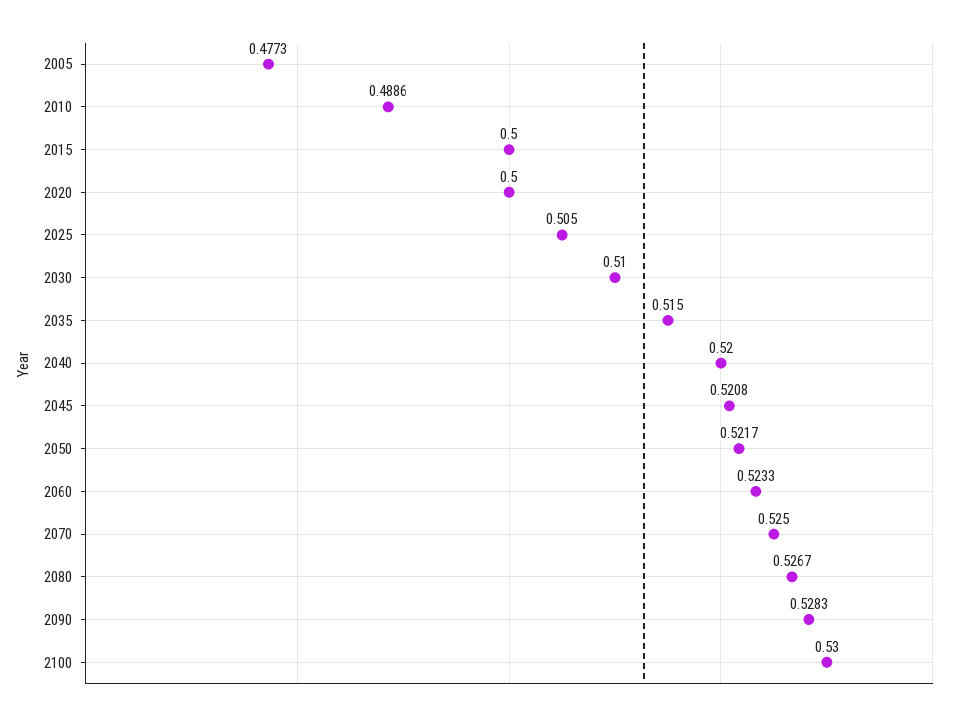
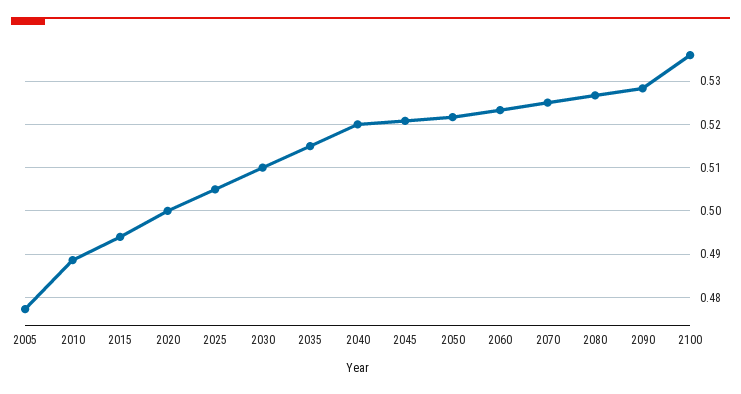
2015: 0.5 -> 0.494
2100: 0.53 -> 0.536

